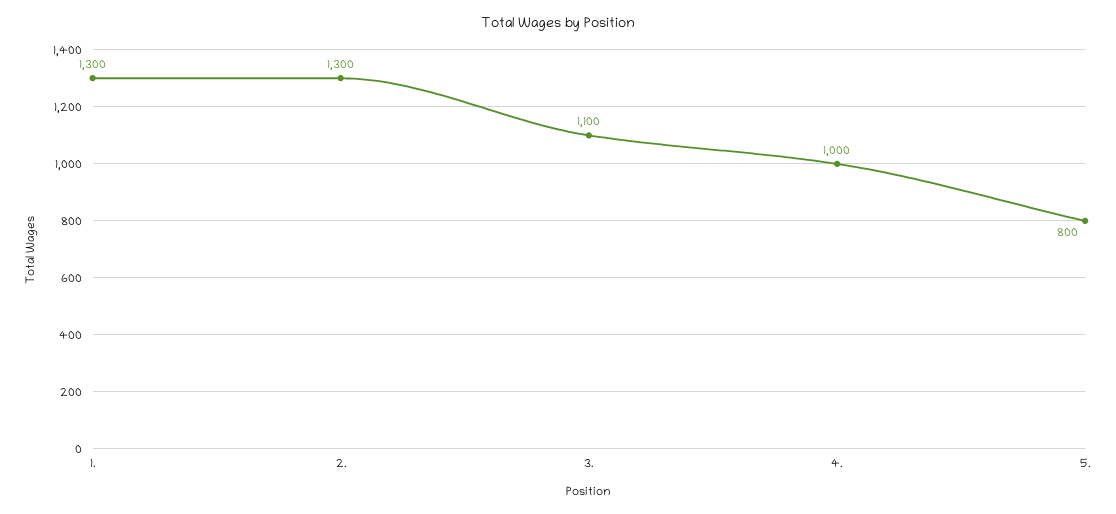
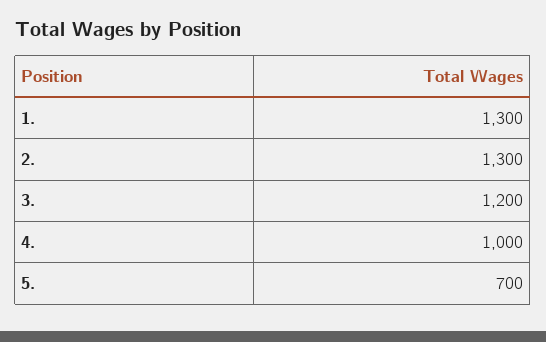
3.: 1100 -> 1200
5.: 800 -> 700

